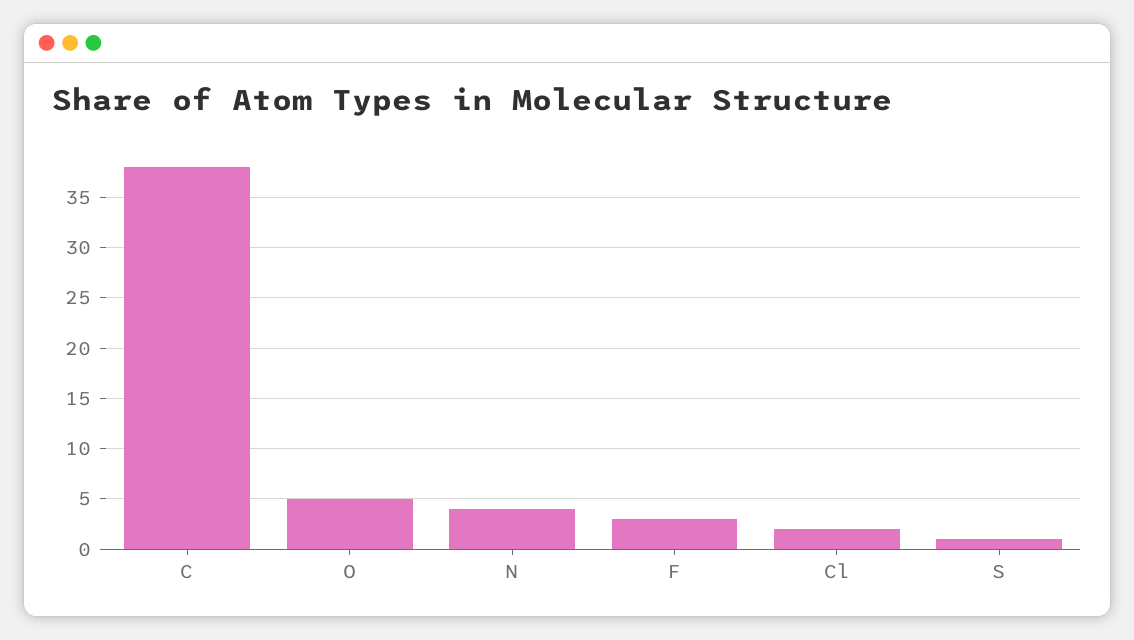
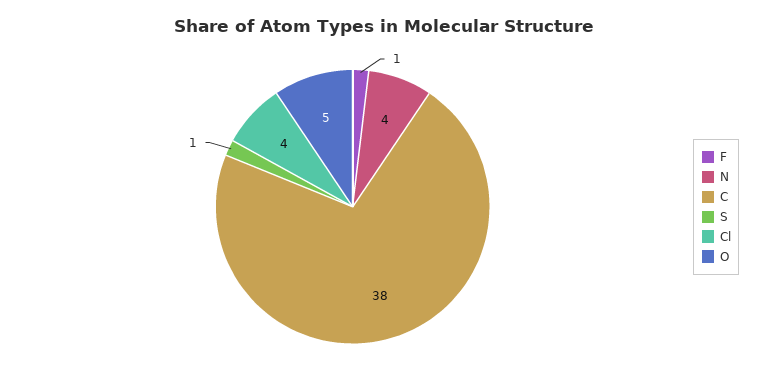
F: 3 -> 1
Cl: 2 -> 4

